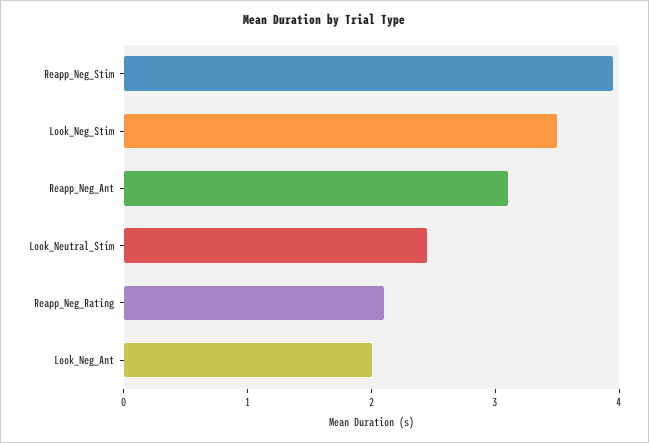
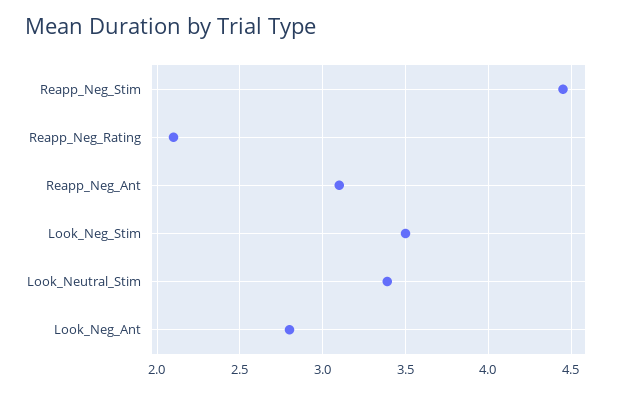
Reapp_Neg_Stim: 4 -> 4.45
Look_Neutral_Stim: 2.4 -> 3.4
Look_Neg_Ant: 2 -> 2.8

